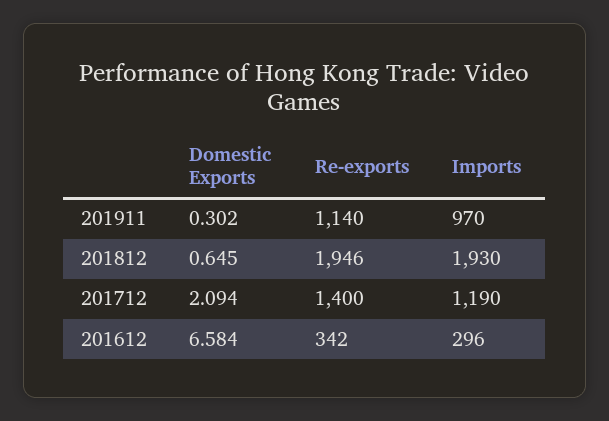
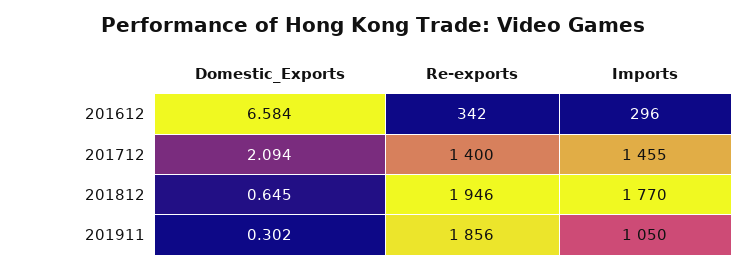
Re-exports, 201911: 1140 -> 1856
Imports, 201911: 970 -> 1050
Imports, 201812: 1930 -> 1770
Imports, 201712: 1190 -> 1455

